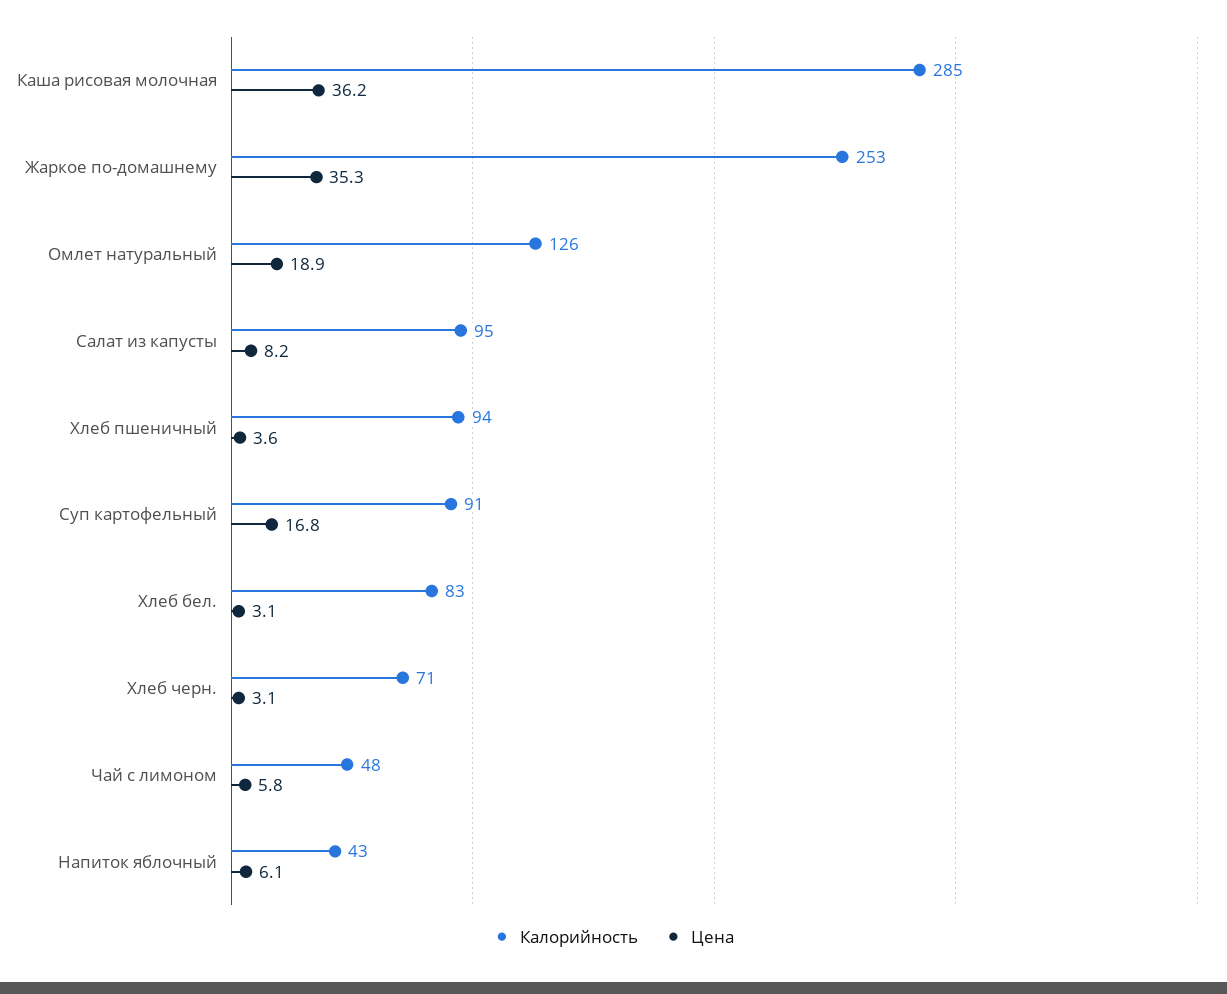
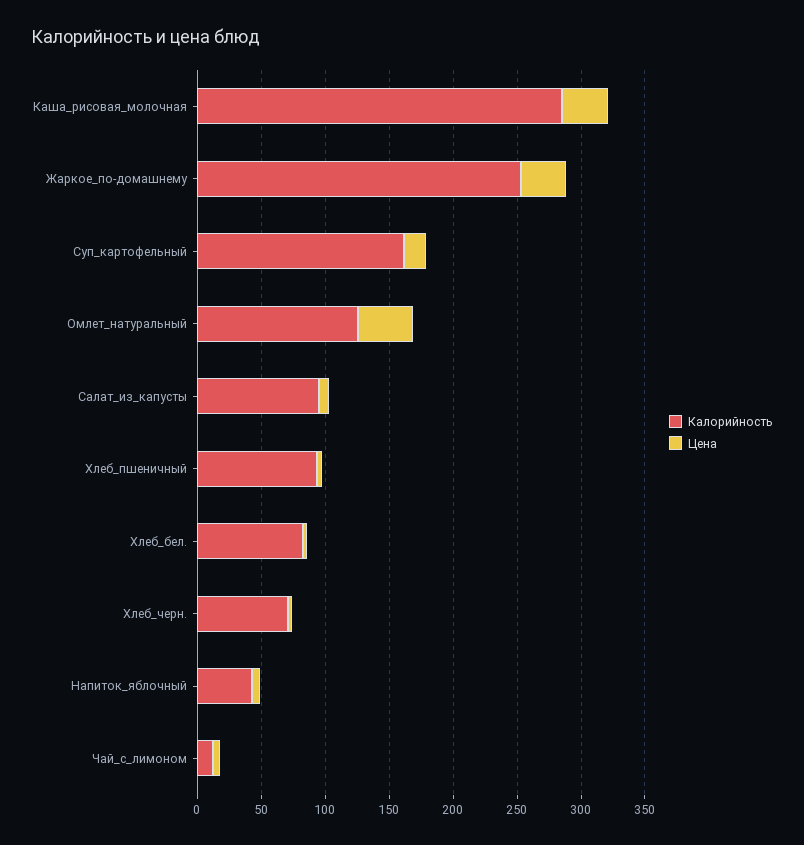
Цена, Омлет натуральный: 18.9 -> 40
Калорийность, Суп картофельный: 91 -> 160
Калорийность, Чай с лимоном: 48 -> 10

